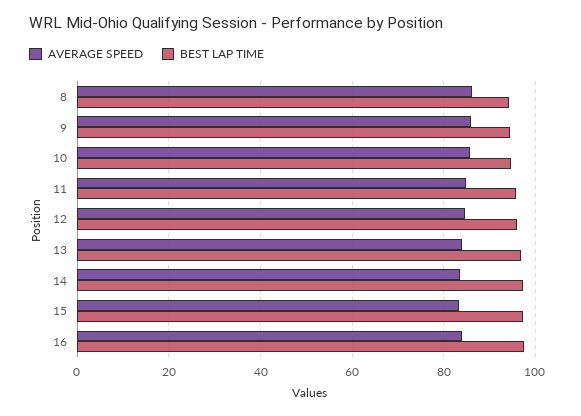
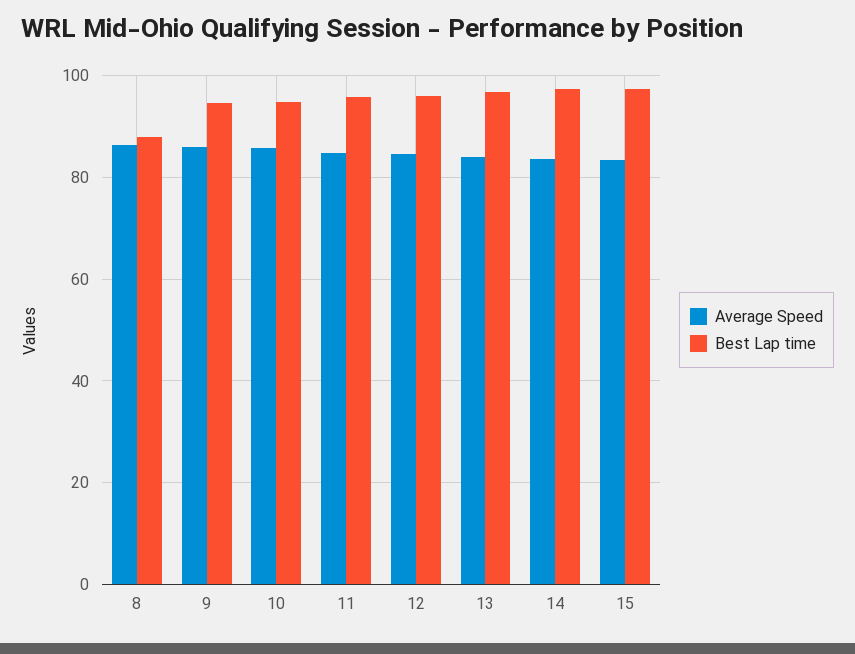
BEST LAP TIME, 8: 94 -> 88
AVERAGE SPEED, 16: 84 -> none
BEST LAP TIME, 16: 98 -> none

